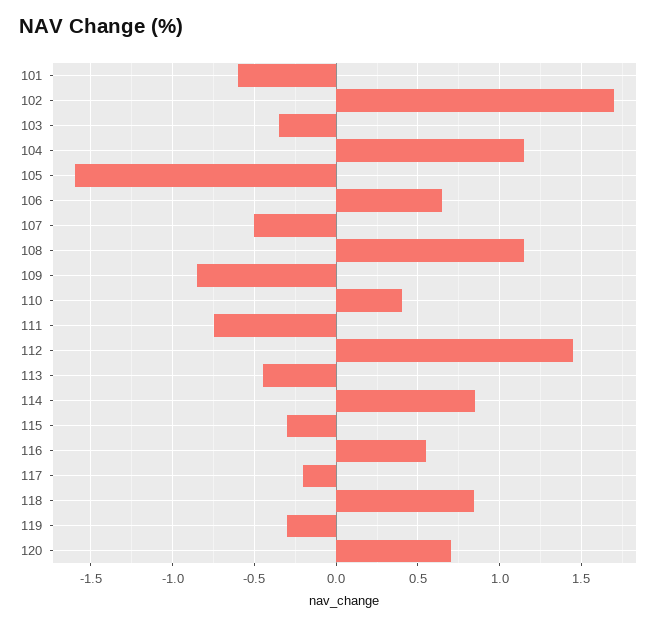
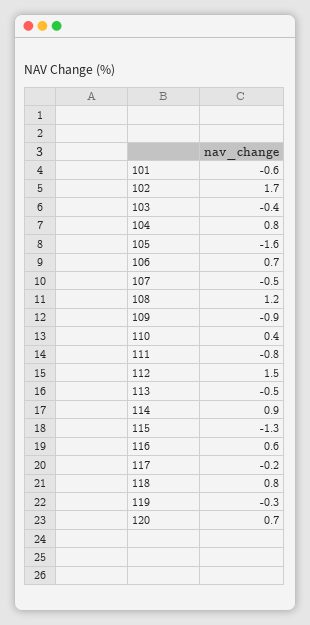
104: 1.15 -> 0.8
115: -0.3 -> -1.3

